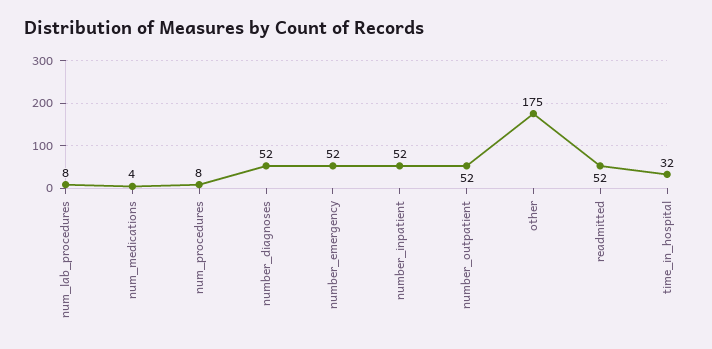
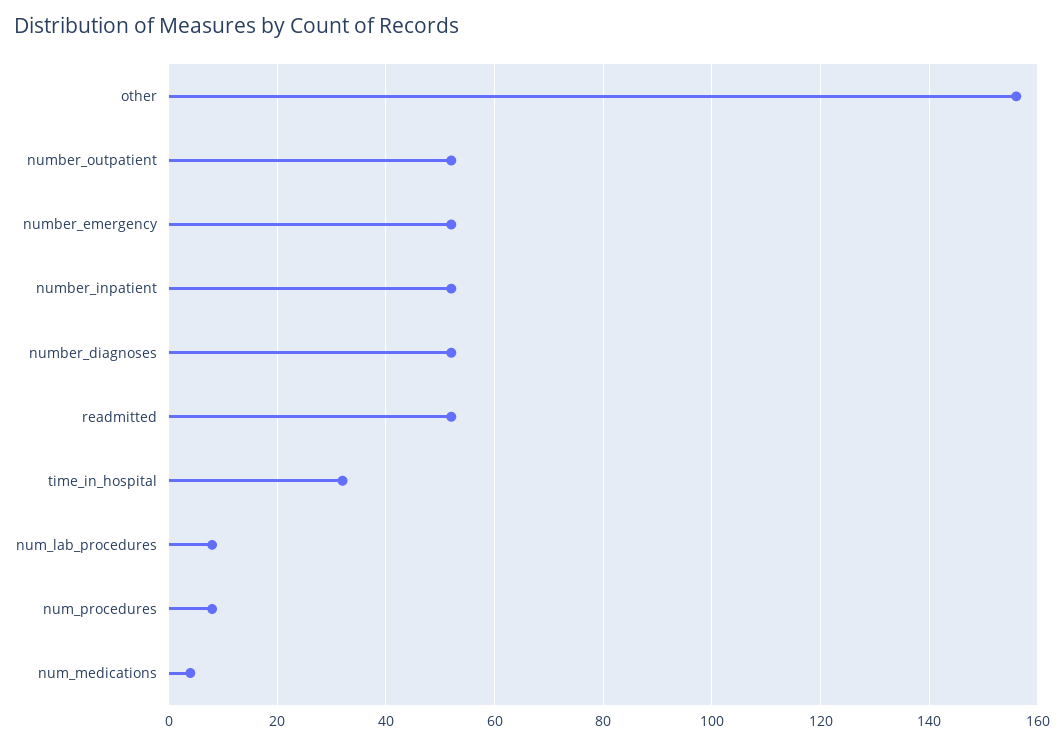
other: 175 -> 155

